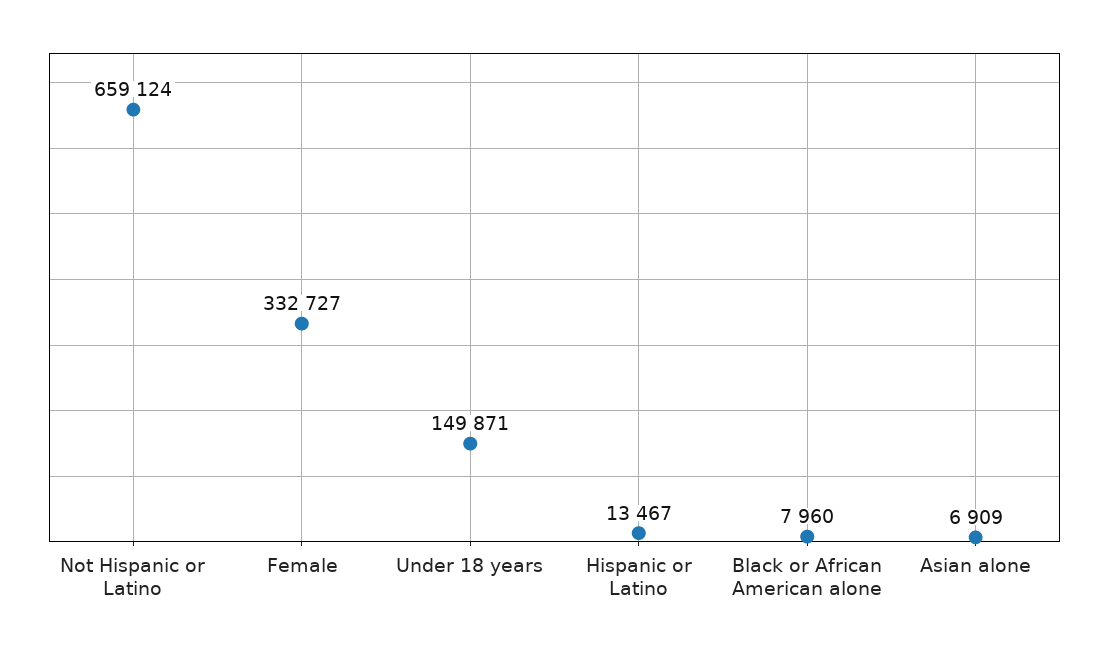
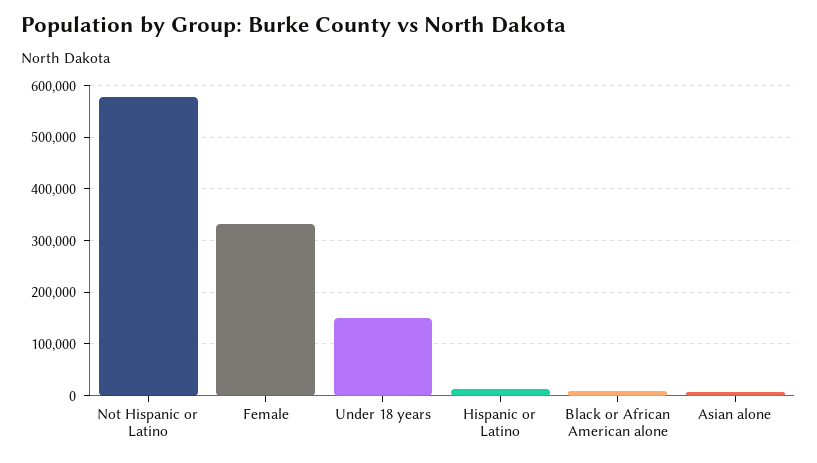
Not Hispanic or Latino: 659124 -> 580000

